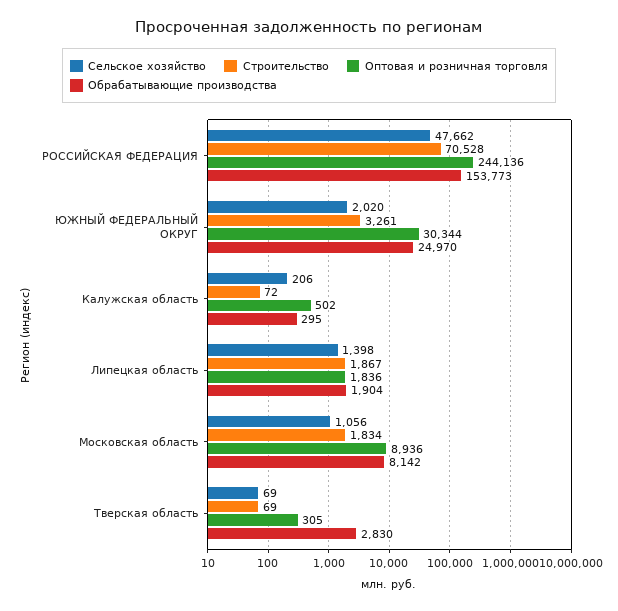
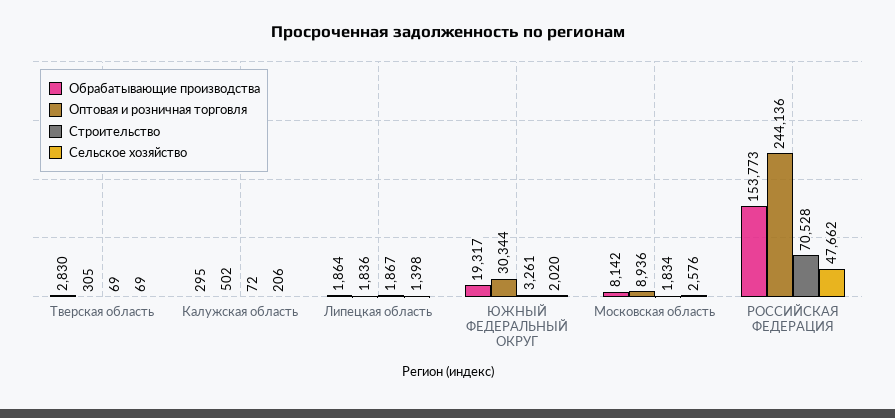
Обрабатывающие производства, ЮЖНЫЙ ФЕДЕРАЛЬНЫЙ ОКРУГ: 24970 -> 19317
Обрабатывающие производства, Липецкая область: 1904 -> 1864
Сельское хозяйство, Московская область: 1056 -> 2576

